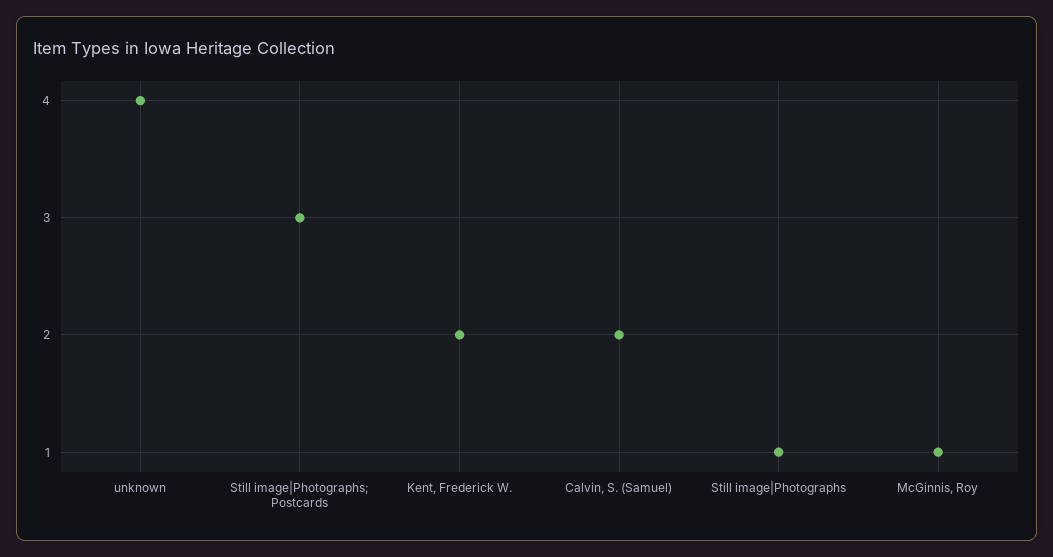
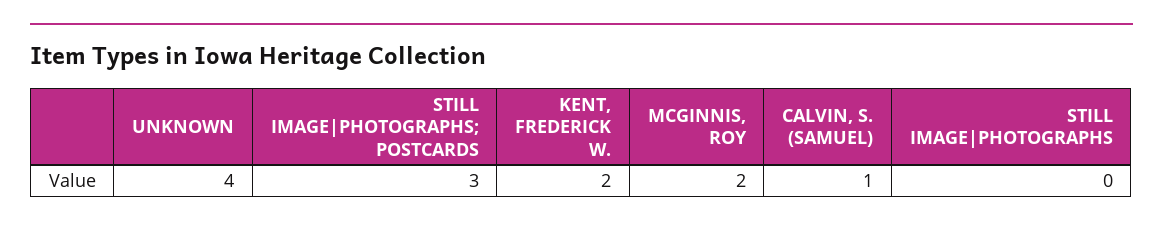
Calvin, S. (Samuel): 2 -> 1
Still image|Photographs: 1 -> 0
McGinnis, Roy: 1 -> 2

